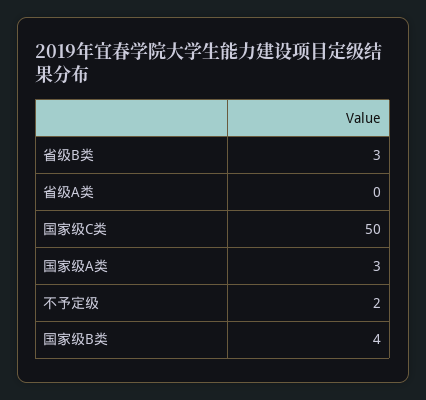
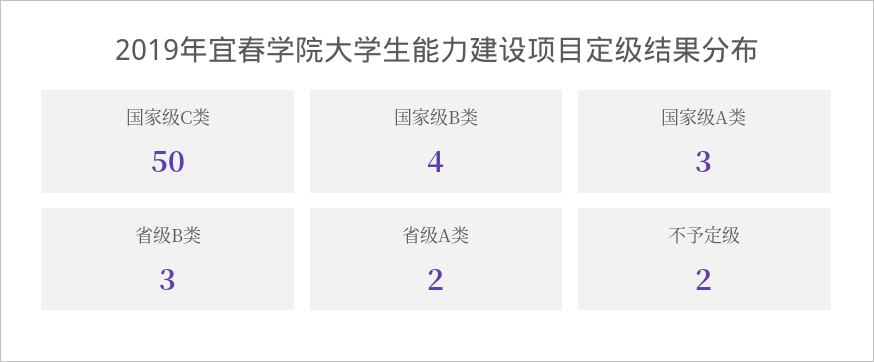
省级A类: 0 -> 2

